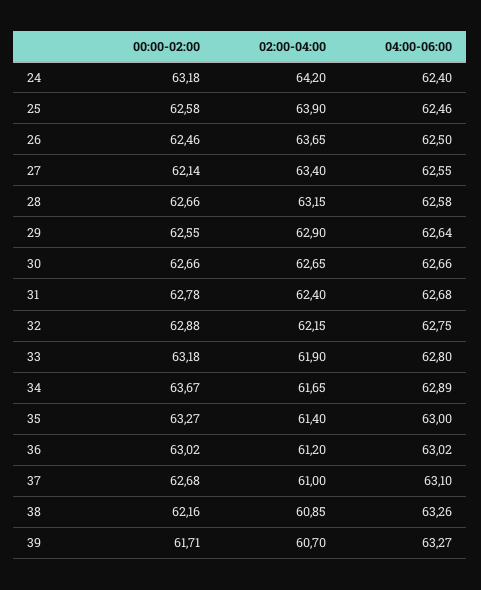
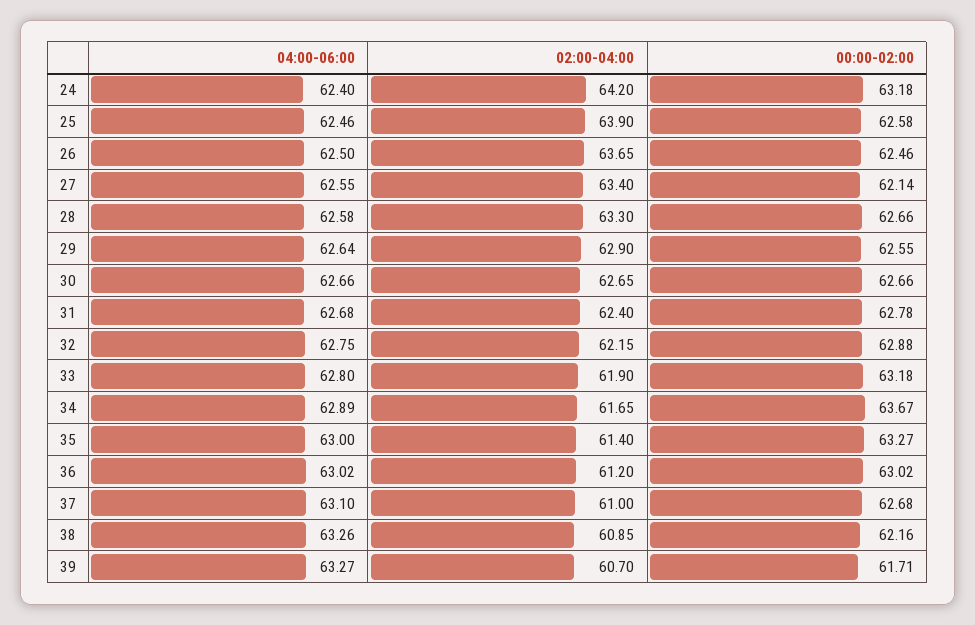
02:00-04:00, 28: 63.15 -> 63.3

